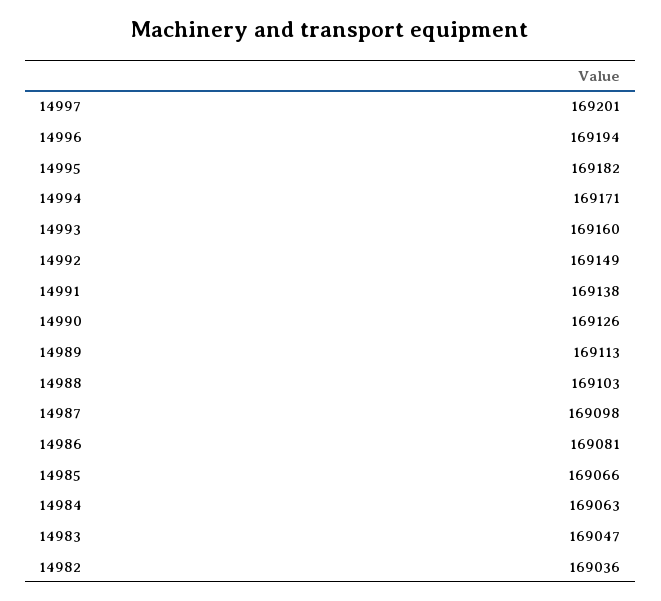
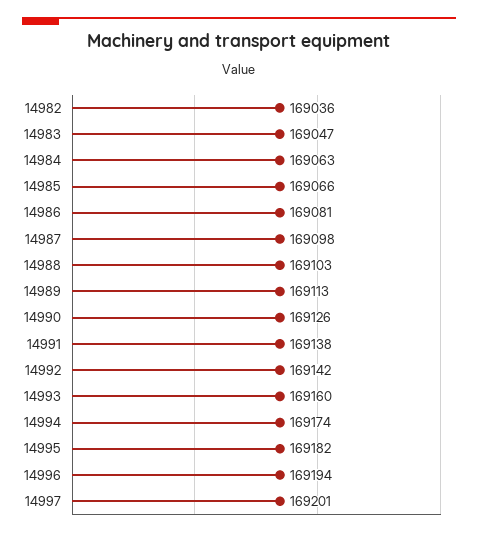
14994: 169171 -> 169174
14992: 169149 -> 169142

